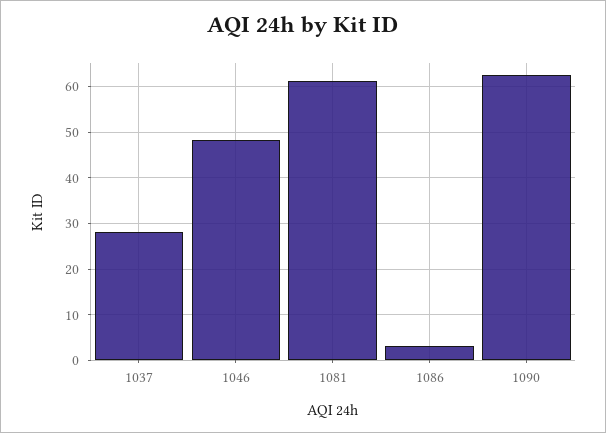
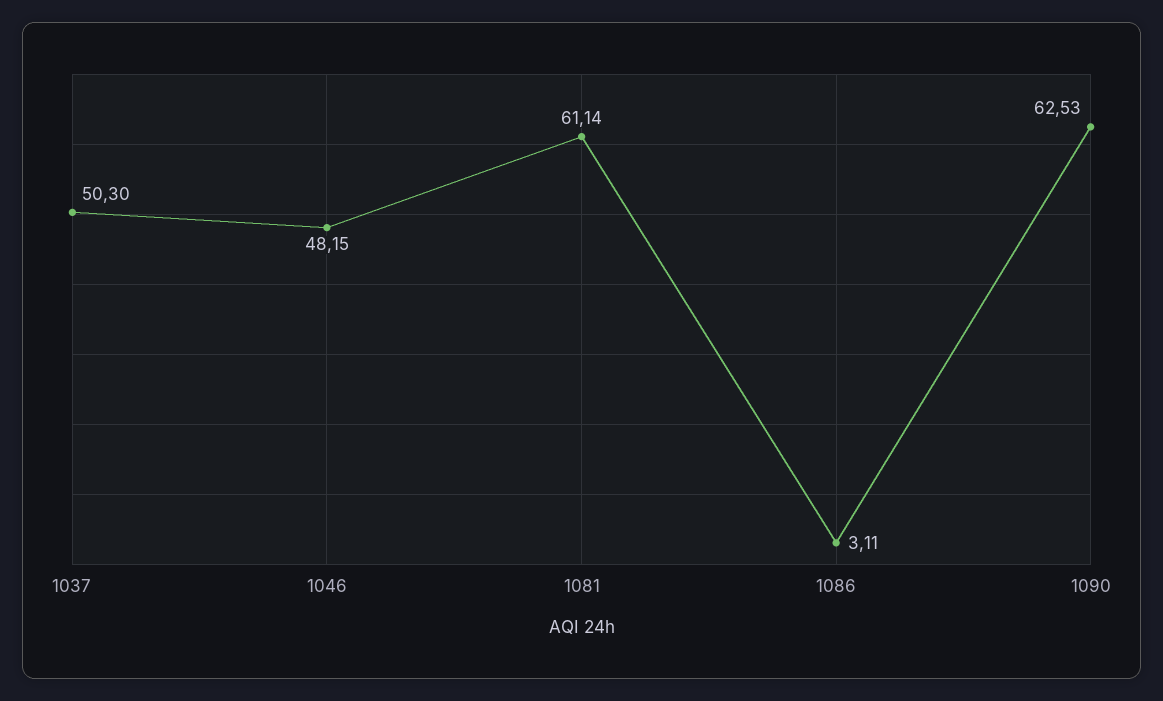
1037: 28 -> 50.3

